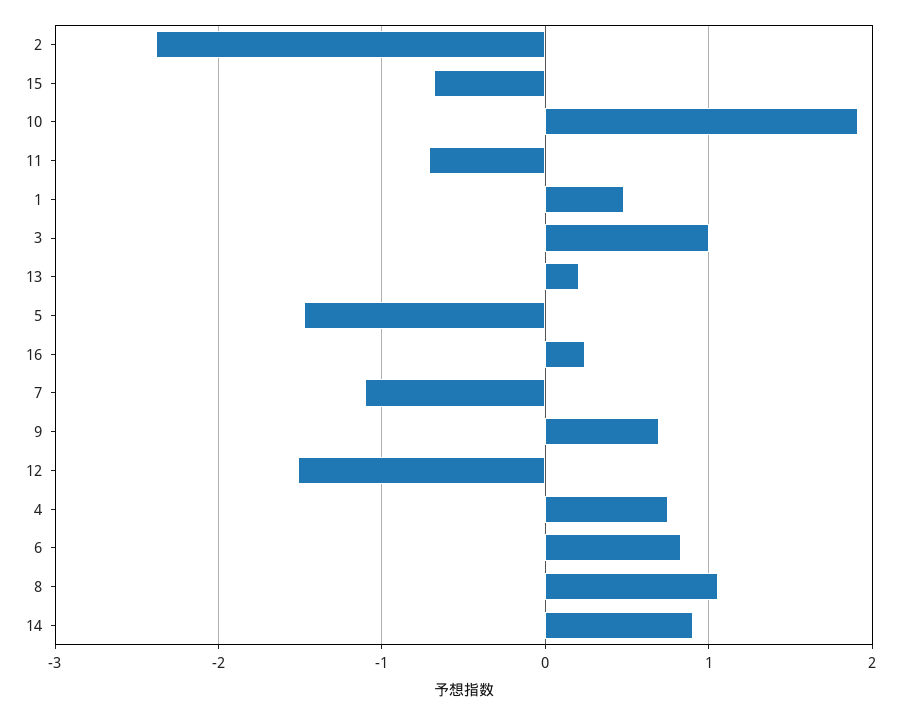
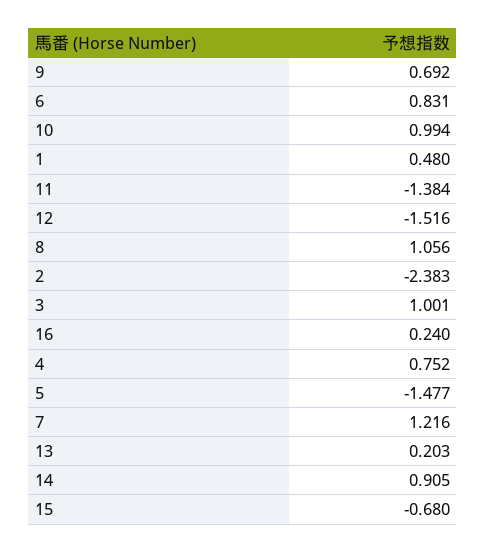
10: 1.9 -> 0.994
11: -0.7 -> -1.384
7: -1.1 -> 1.216

